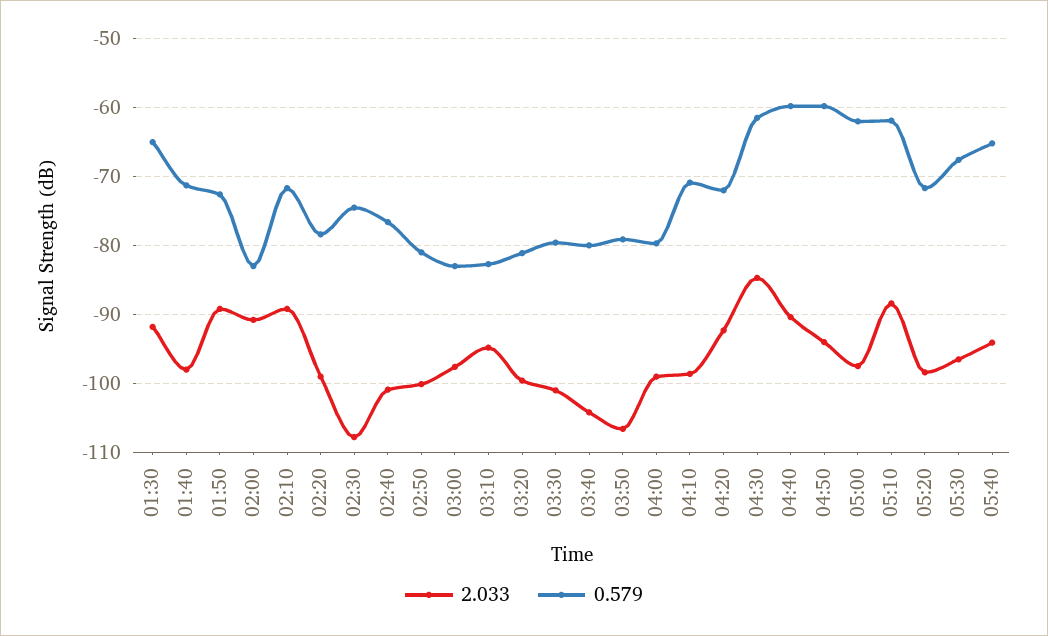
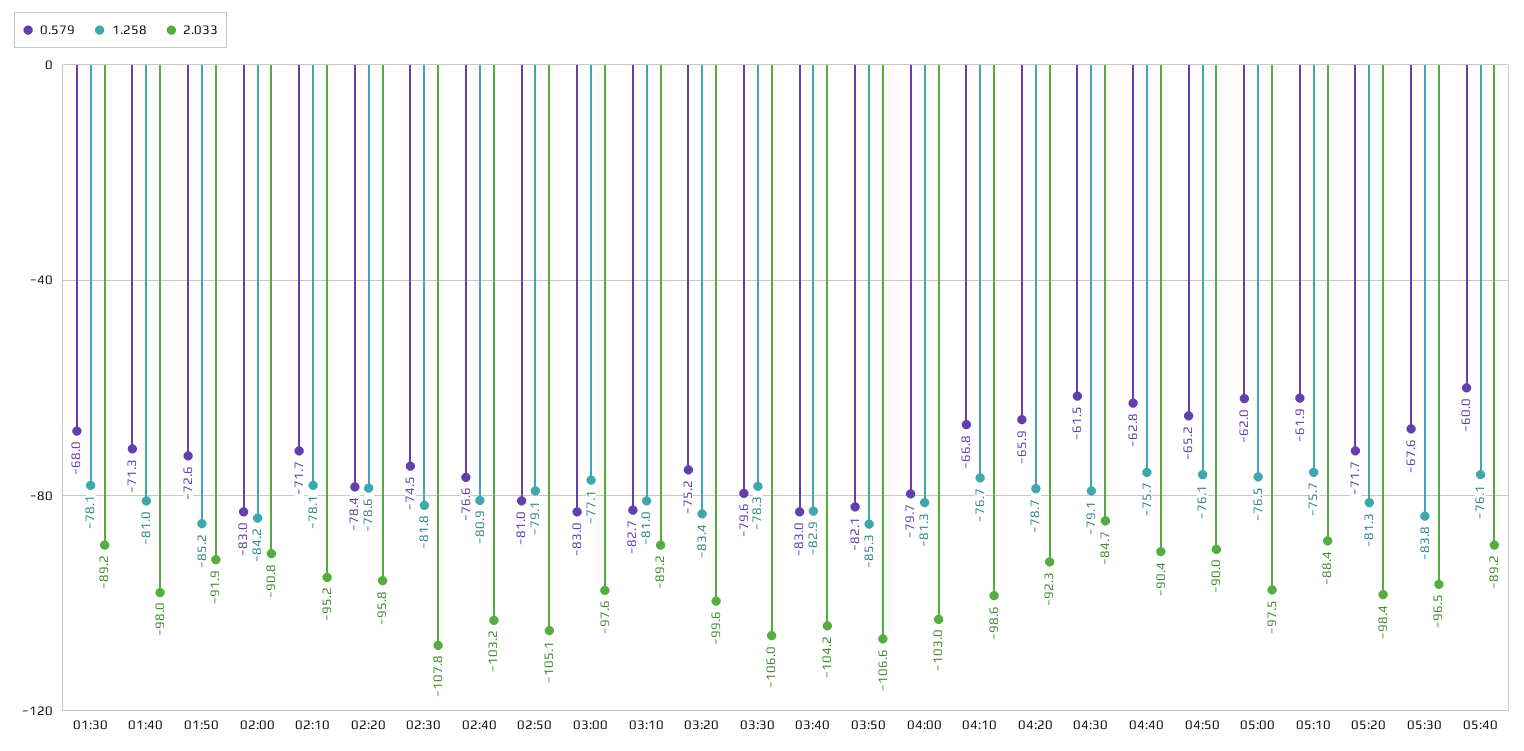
2.033, 01:30: -92 -> -89.2
0.579, 01:30: -65 -> -68
2.033, 01:50: -89 -> -91.9
2.033, 02:10: -89 -> -95.2
2.033, 02:20: -99 -> -95.8
2.033, 02:40: -101 -> -103.2
2.033, 02:50: -100 -> -105.1
2.033, 03:10: -95 -> -89.2
0.579, 03:20: -81 -> -75.2
2.033, 03:30: -101 -> -106
0.579, 03:40: -80 -> -83
0.579, 03:50: -79 -> -82.1
2.033, 04:00: -99 -> -103
0.579, 04:10: -71 -> -66.8
0.579, 04:20: -72 -> -65.9
0.579, 04:40: -60 -> -62.8
2.033, 04:50: -94 -> -90
0.579, 04:50: -60 -> -65.2
2.033, 05:40: -94 -> -89.2
0.579, 05:40: -65 -> -60
1.258, 01:30: none -> -78.1
1.258, 01:40: none -> -81
1.258, 01:50: none -> -85.2
1.258, 02:00: none -> -84.2
1.258, 02:10: none -> -78.1
1.258, 02:20: none -> -78.6
1.258, 02:30: none -> -81.8
1.258, 02:40: none -> -80.9
1.258, 02:50: none -> -79.1
1.258, 03:00: none -> -77.1
1.258, 03:10: none -> -81
1.258, 03:20: none -> -83.4
1.258, 03:30: none -> -78.3
1.258, 03:40: none -> -82.9
1.258, 03:50: none -> -85.3
1.258, 04:00: none -> -81.3
1.258, 04:10: none -> -76.7
1.258, 04:20: none -> -78.7
1.258, 04:30: none -> -79.1
1.258, 04:40: none -> -75.7
1.258, 04:50: none -> -76.1
1.258, 05:00: none -> -76.5
1.258, 05:10: none -> -75.7
1.258, 05:20: none -> -81.3
1.258, 05:30: none -> -83.8
1.258, 05:40: none -> -76.1

